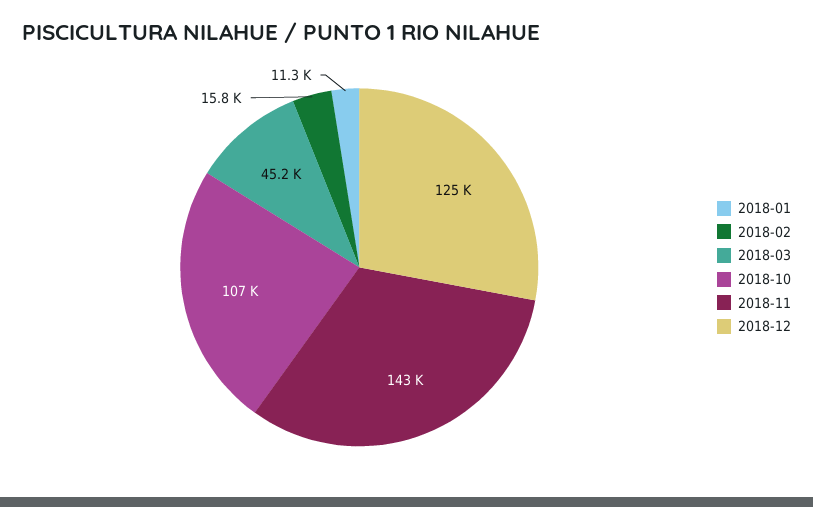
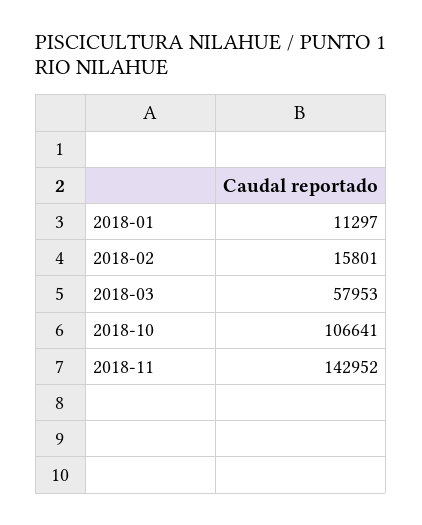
2018-03: 45200 -> 57953
2018-12: 125000 -> none

